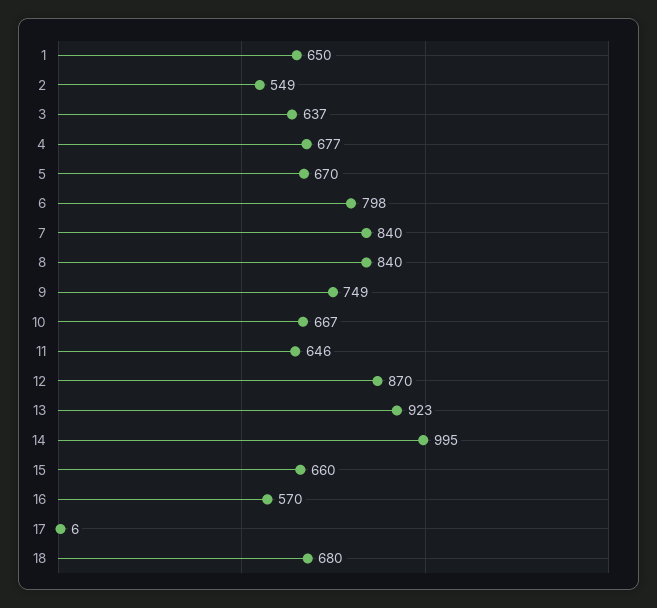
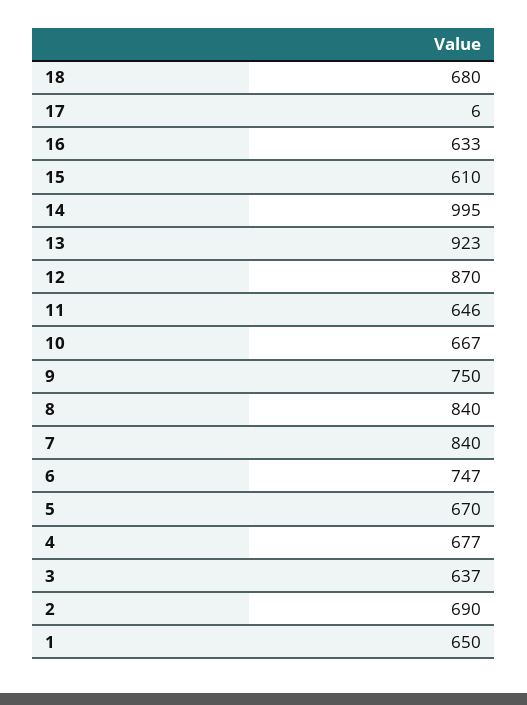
2: 549 -> 690
6: 798 -> 747
9: 749 -> 750
15: 660 -> 610
16: 570 -> 633

